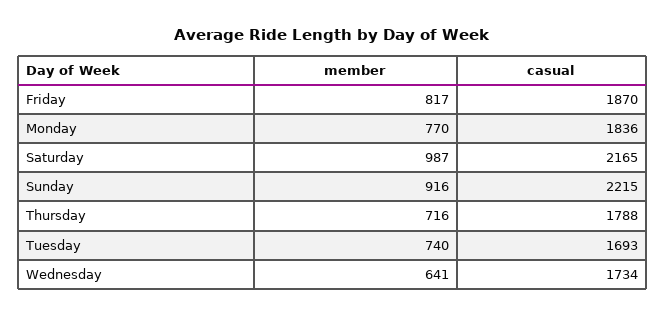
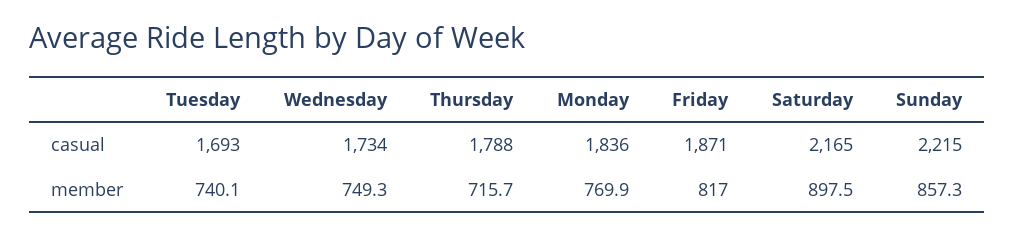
casual, Friday: 1870 -> 1871
member, Saturday: 987 -> 897.5
member, Sunday: 916 -> 857.3
member, Wednesday: 641 -> 749.3

